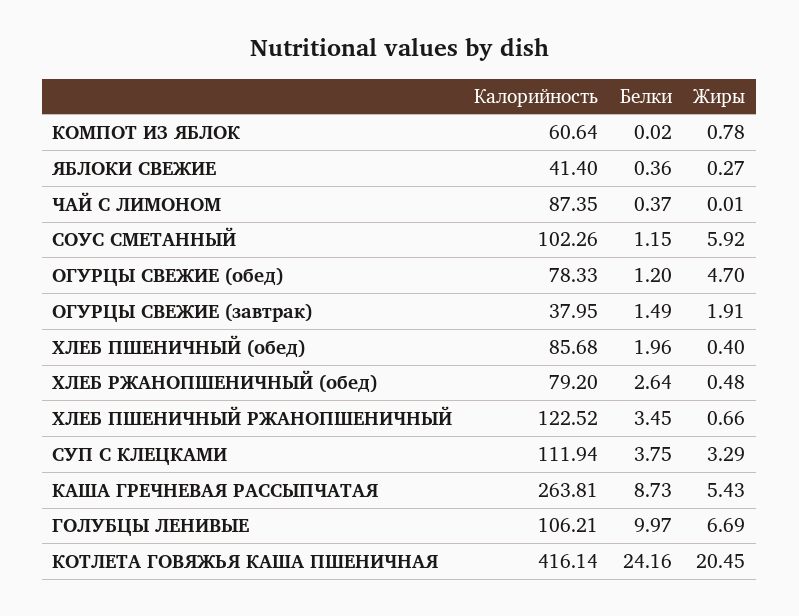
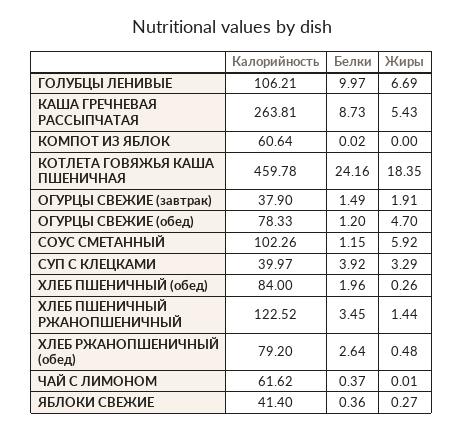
Жиры, КОМПОТ ИЗ ЯБЛОК: 0.78 -> 0
Калорийность, ЧАЙ С ЛИМОНОМ: 87.35 -> 61.62
Калорийность, ОГУРЦЫ СВЕЖИЕ (завтрак): 37.95 -> 37.9
Калорийность, ХЛЕБ ПШЕНИЧНЫЙ (обед): 85.68 -> 84
Жиры, ХЛЕБ ПШЕНИЧНЫЙ (обед): 0.4 -> 0.26
Жиры, ХЛЕБ ПШЕНИЧНЫЙ РЖАНОПШЕНИЧНЫЙ: 0.66 -> 1.44
Калорийность, СУП С КЛЕЦКАМИ: 111.94 -> 39.97
Белки, СУП С КЛЕЦКАМИ: 3.75 -> 3.92
Калорийность, КОТЛЕТА ГОВЯЖЬЯ КАША ПШЕНИЧНАЯ: 416.14 -> 459.78
Жиры, КОТЛЕТА ГОВЯЖЬЯ КАША ПШЕНИЧНАЯ: 20.45 -> 18.35

